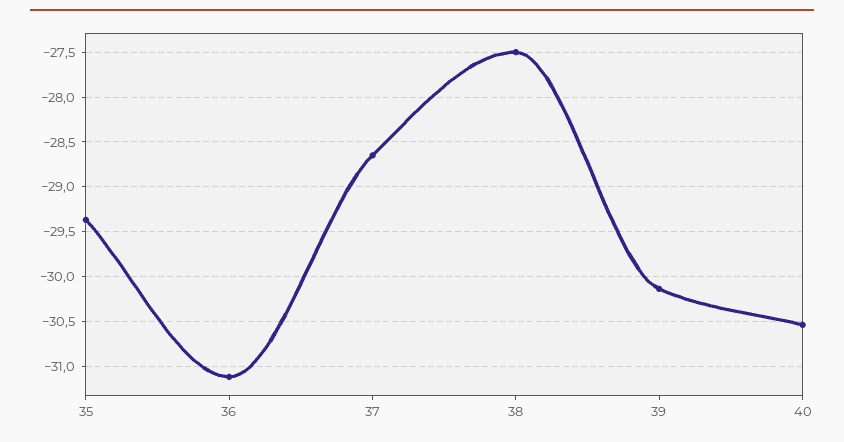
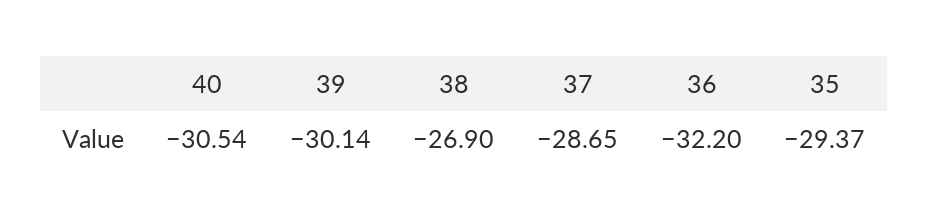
36: -31.1 -> -32.2
38: -27.5 -> -26.9

